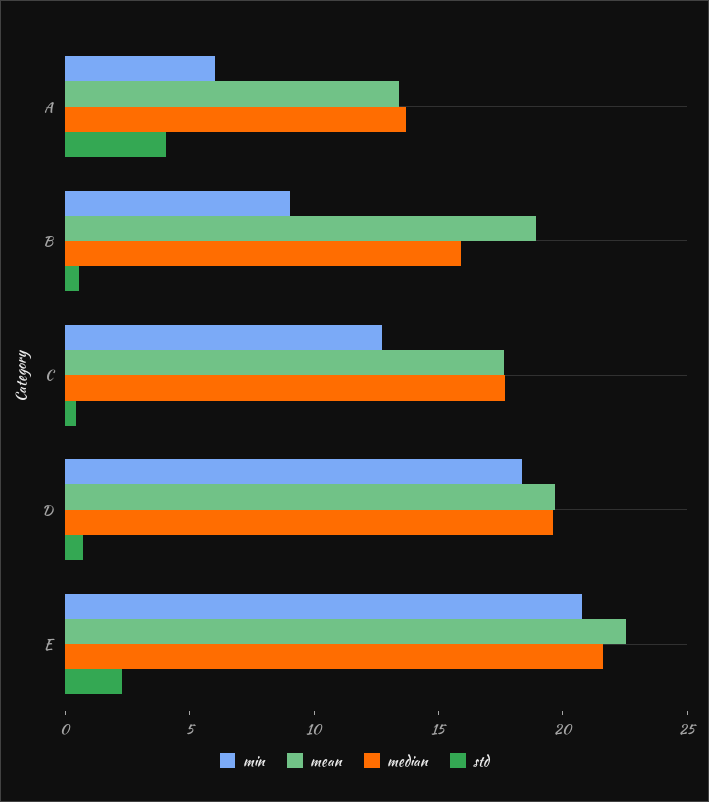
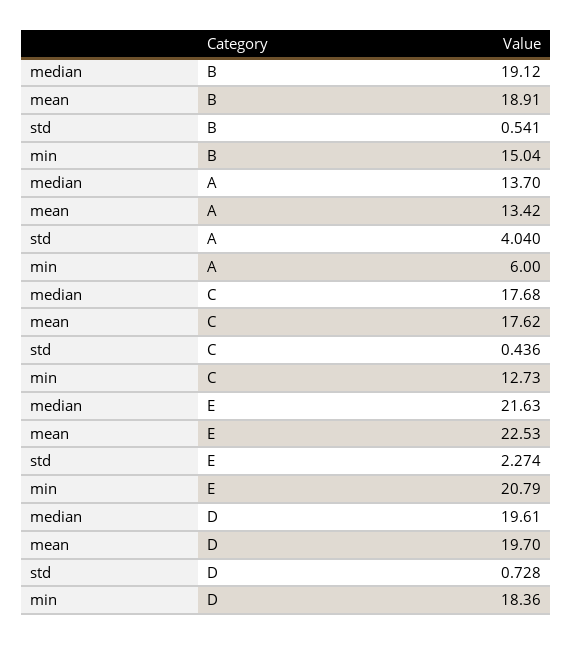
min, B: 9 -> 15.04
median, B: 16 -> 19.12

